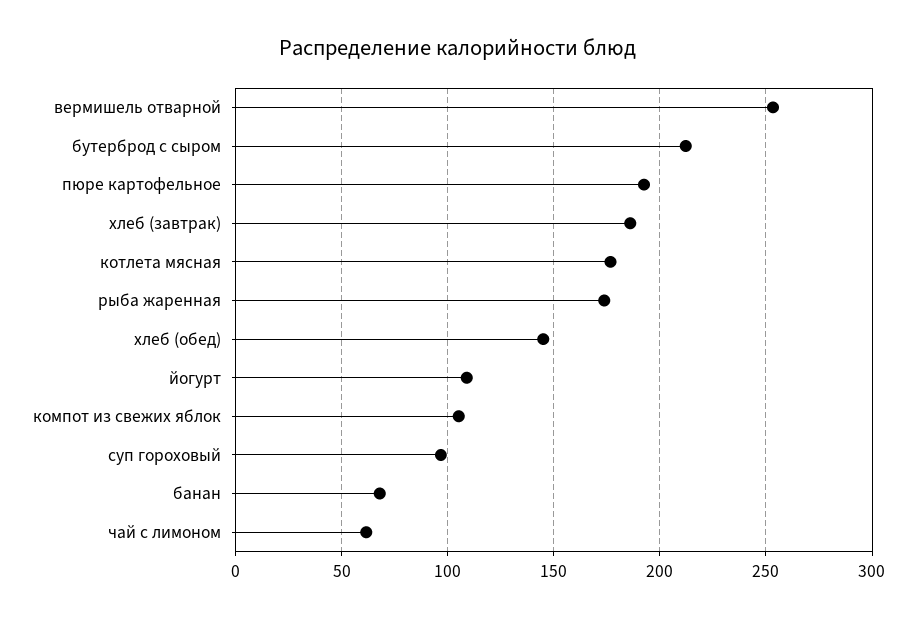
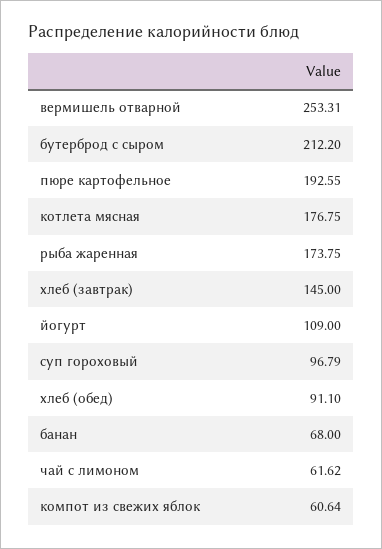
хлеб (завтрак): 185 -> 145
хлеб (обед): 145 -> 91.1
компот из свежих яблок: 105 -> 60.64

